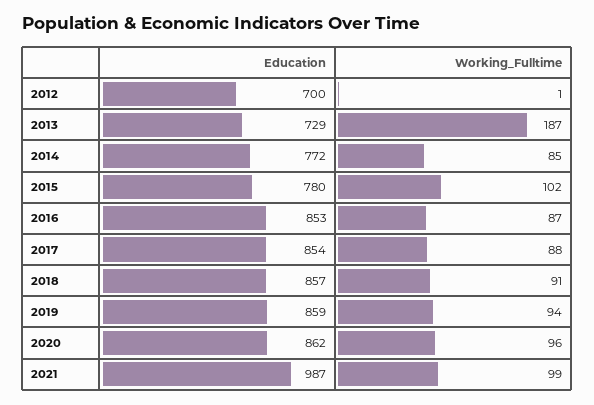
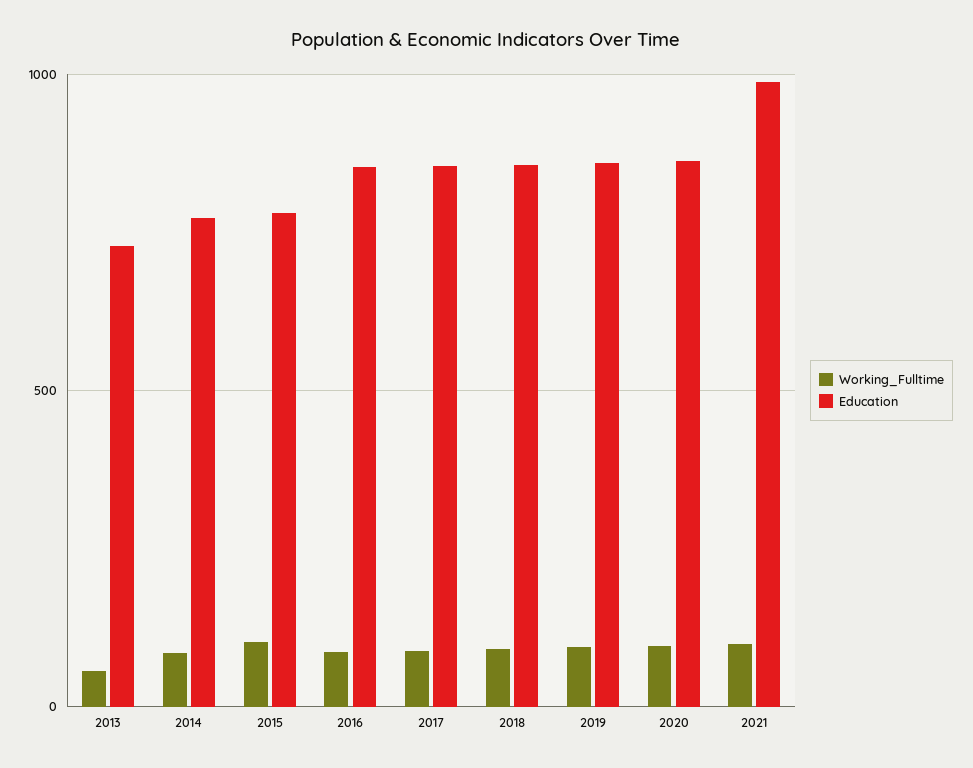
Education, 2012: 700 -> none
Working_Fulltime, 2012: 1 -> none
Working_Fulltime, 2013: 187 -> 50

